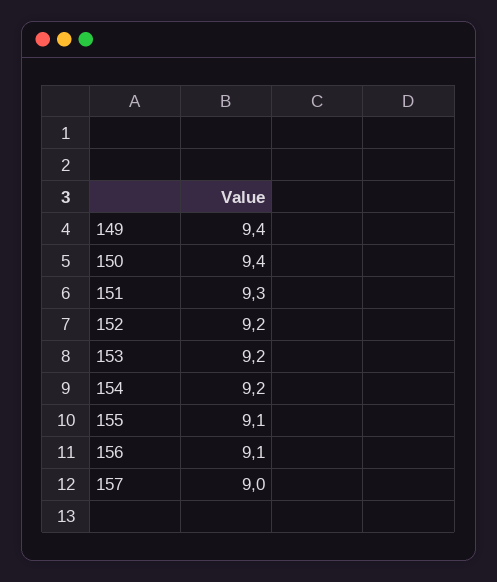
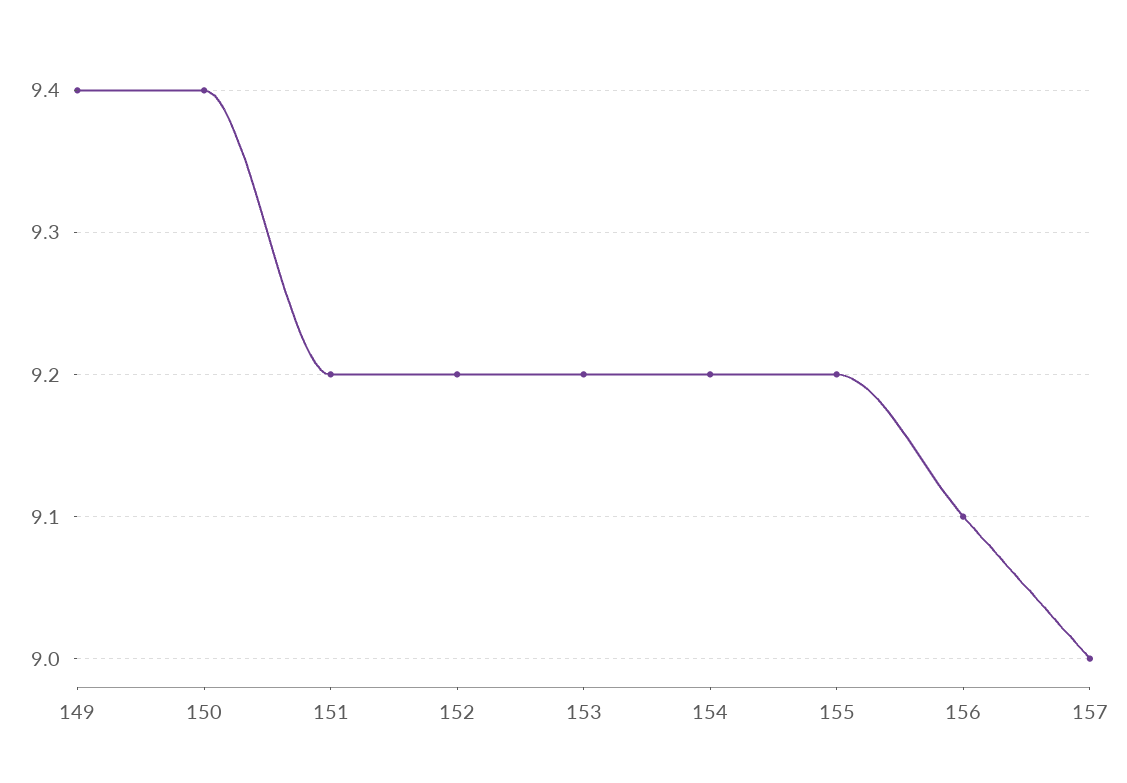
151: 9.3 -> 9.2
155: 9.1 -> 9.2

